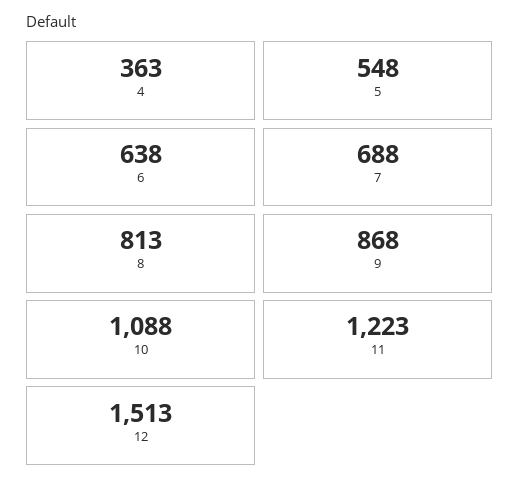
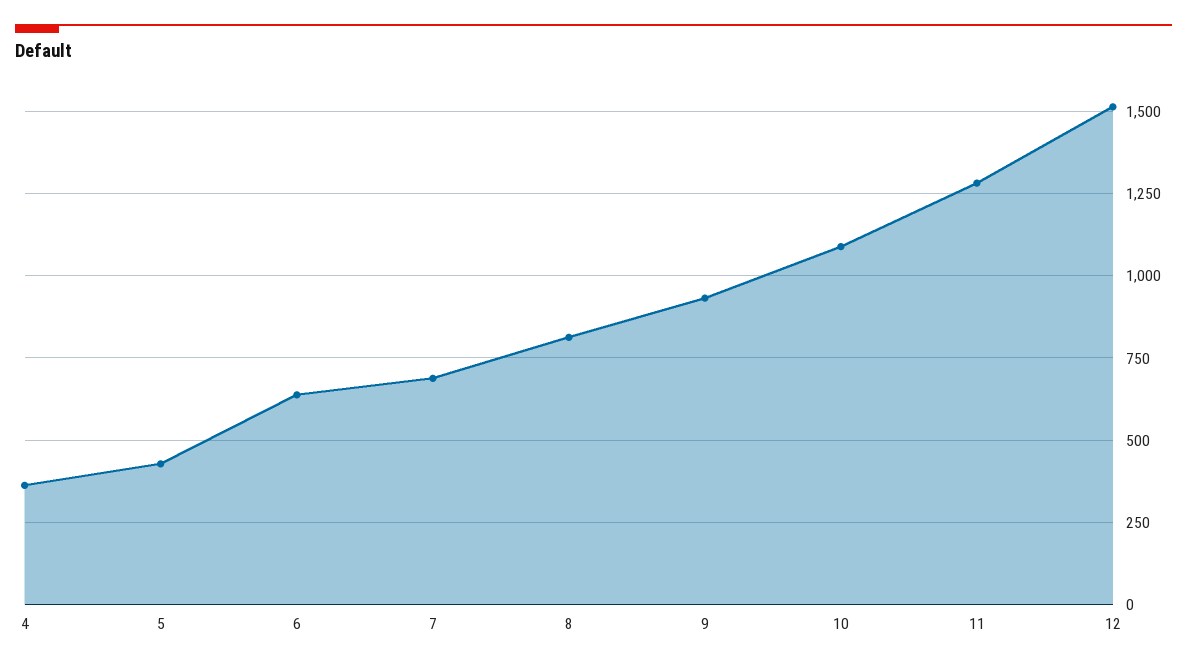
5: 548 -> 425
9: 868 -> 925
11: 1223 -> 1275

